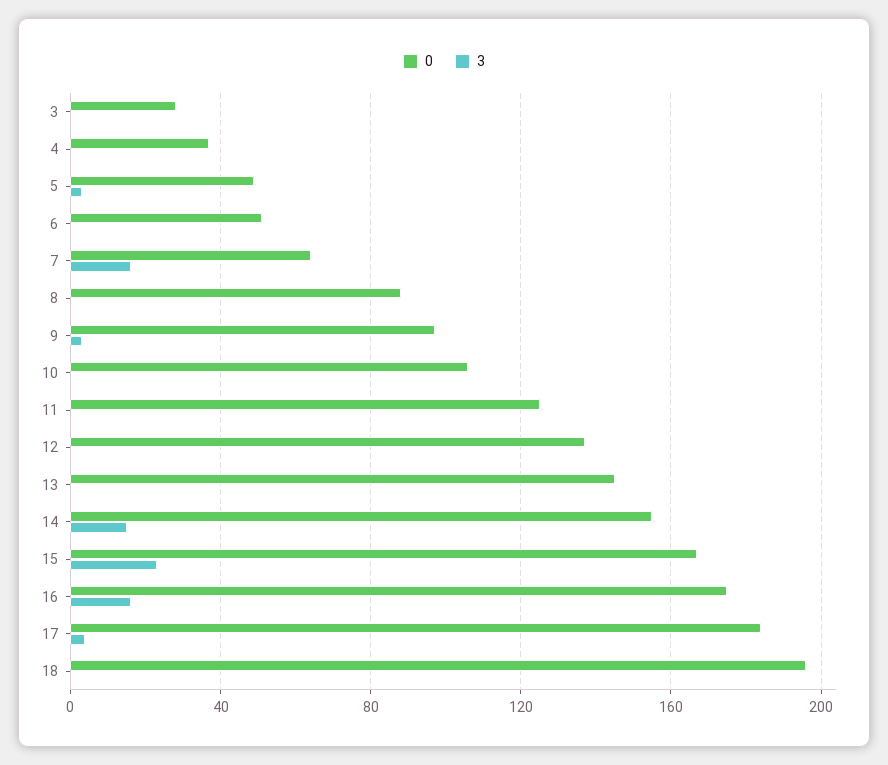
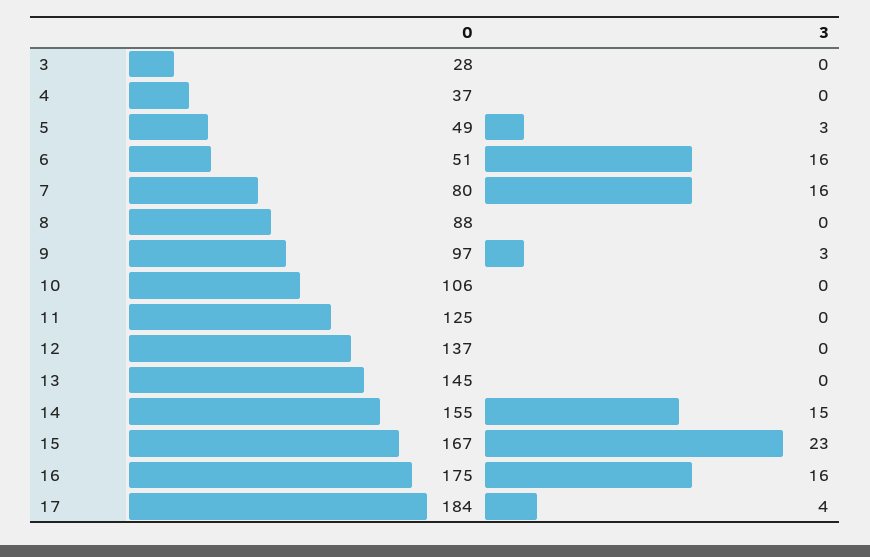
3, 6: 0 -> 16
0, 7: 65 -> 80
0, 18: 195 -> none
3, 18: 0 -> none

